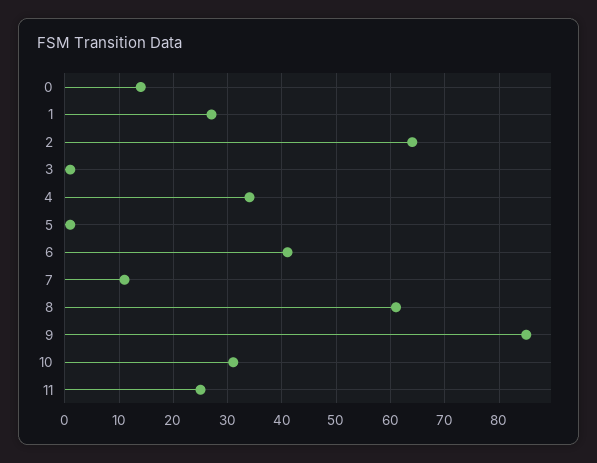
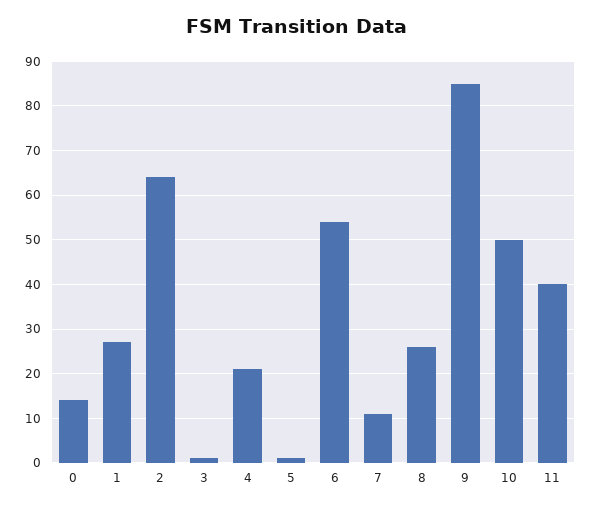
4: 35 -> 20
6: 40 -> 55
8: 60 -> 25
10: 30 -> 50
11: 25 -> 40

